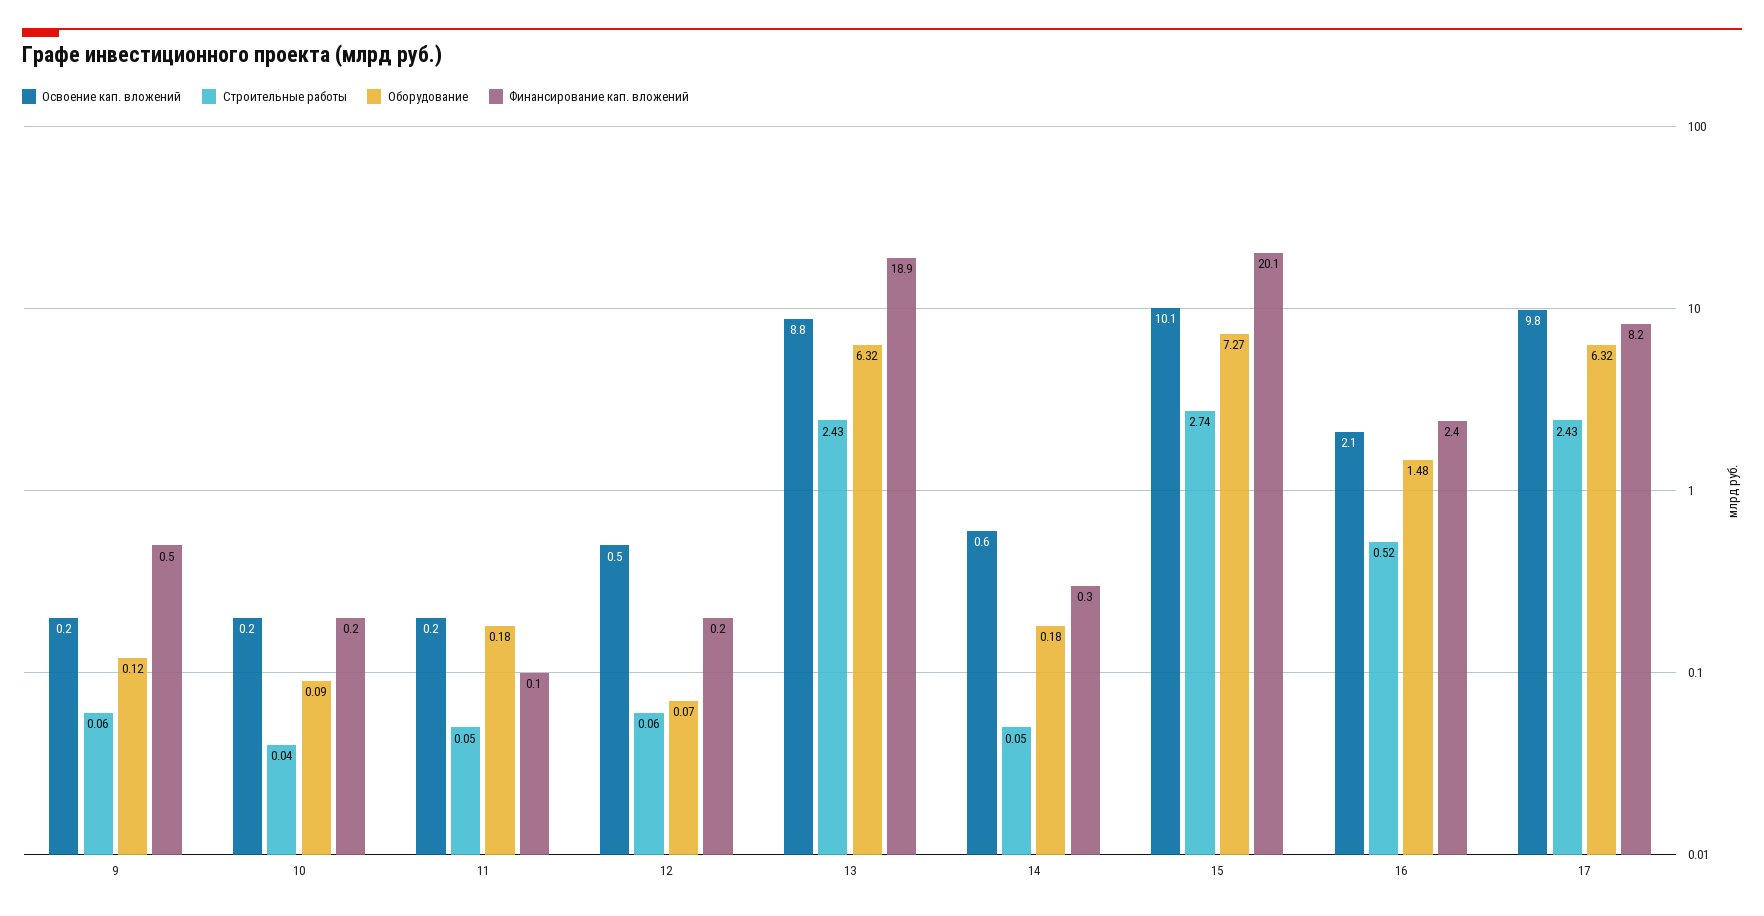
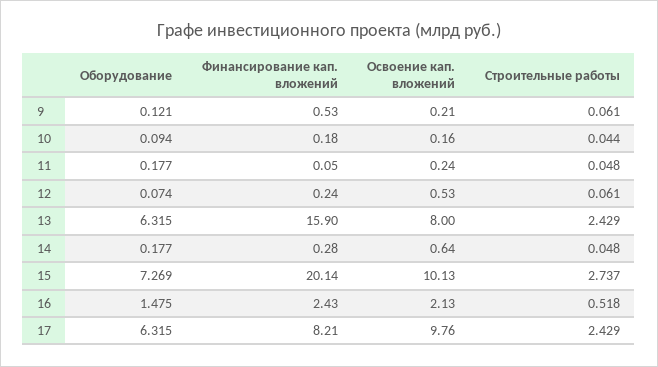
Освоение кап. вложений, 13: 8.8 -> 8
Финансирование кап. вложений, 13: 18.9 -> 15.9

